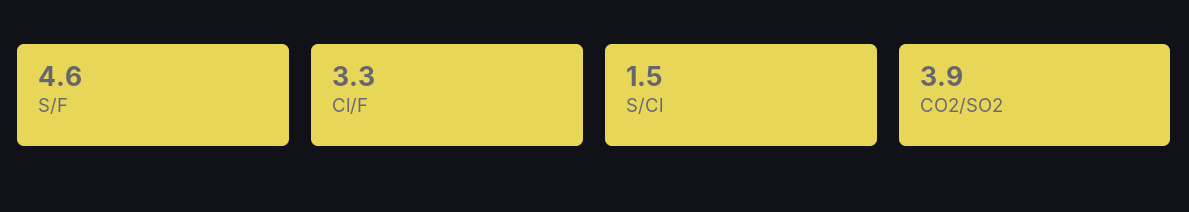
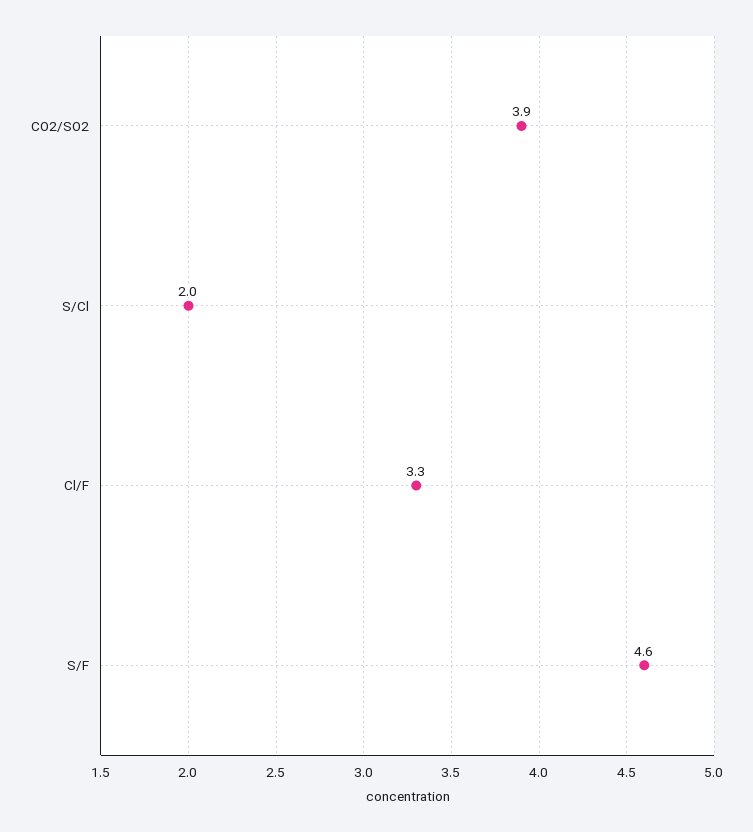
S/Cl: 1.5 -> 2

